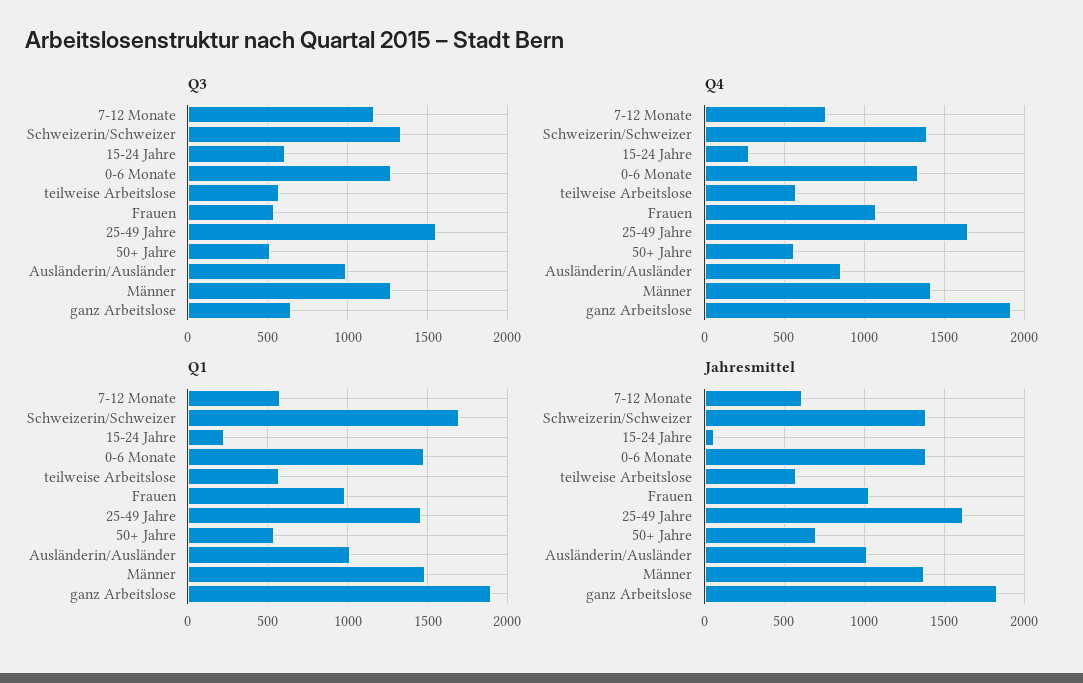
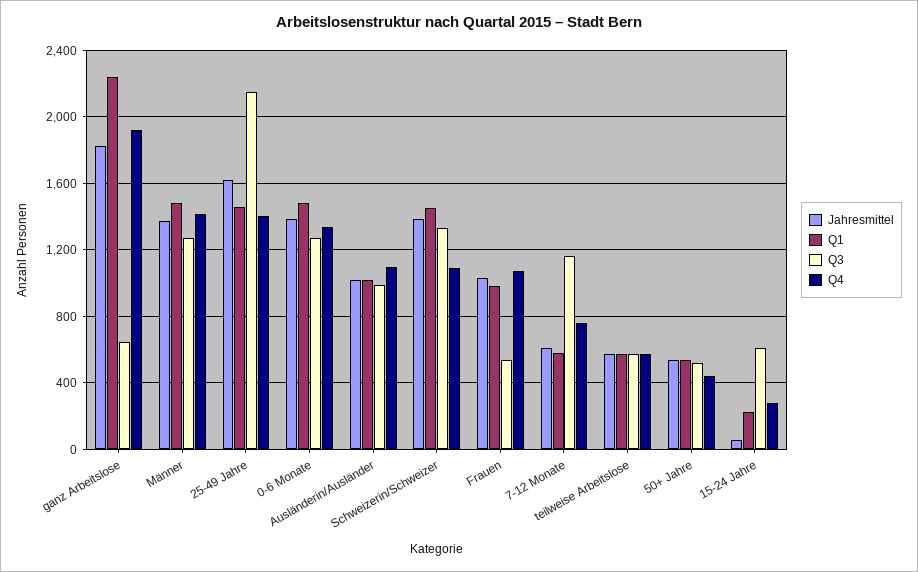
Q3, 25-49 Jahre: 1550 -> 2150
Q4, Schweizerin/Schweizer: 1400 -> 1100
Q4, 25-49 Jahre: 1650 -> 1400
Q4, 50+ Jahre: 550 -> 450
Q4, Ausländerin/Ausländer: 850 -> 1100
Q1, Schweizerin/Schweizer: 1700 -> 1450
Q1, ganz Arbeitslose: 1900 -> 2250
Jahresmittel, 50+ Jahre: 700 -> 550

